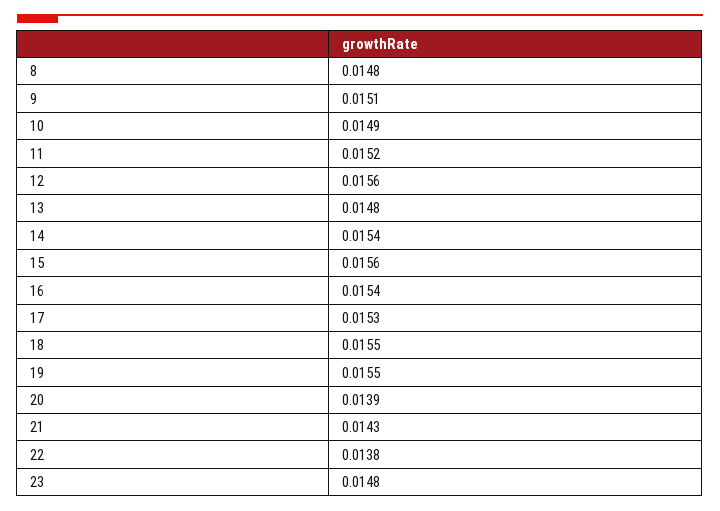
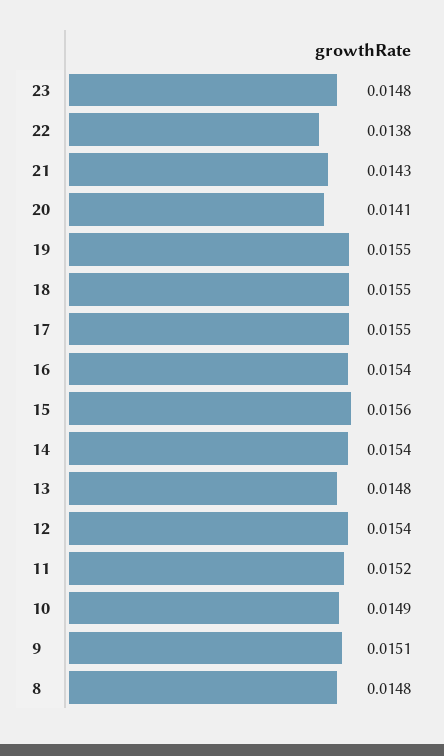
12: 0.0156 -> 0.0154
17: 0.0153 -> 0.0155
20: 0.0139 -> 0.0141

